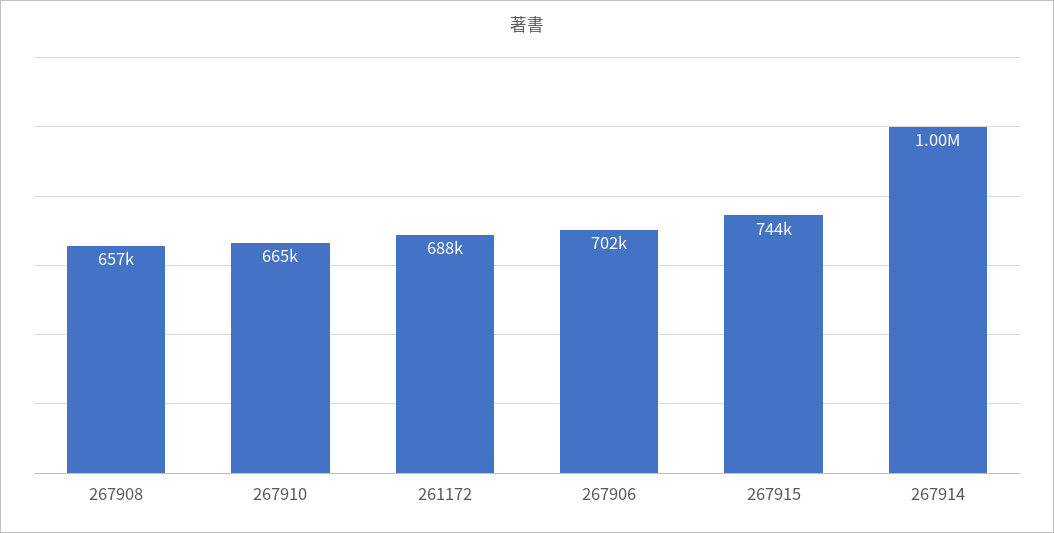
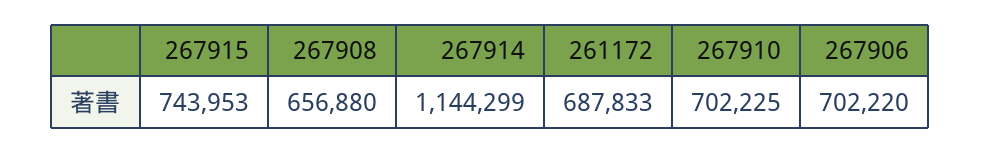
267910: 665000 -> 702225
267914: 1000000 -> 1144299

